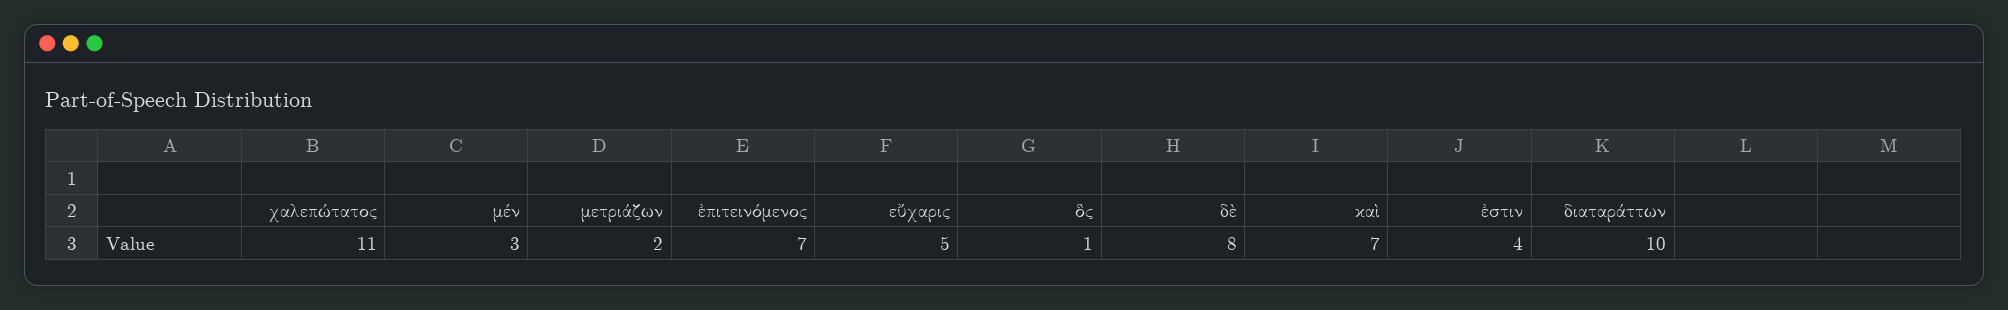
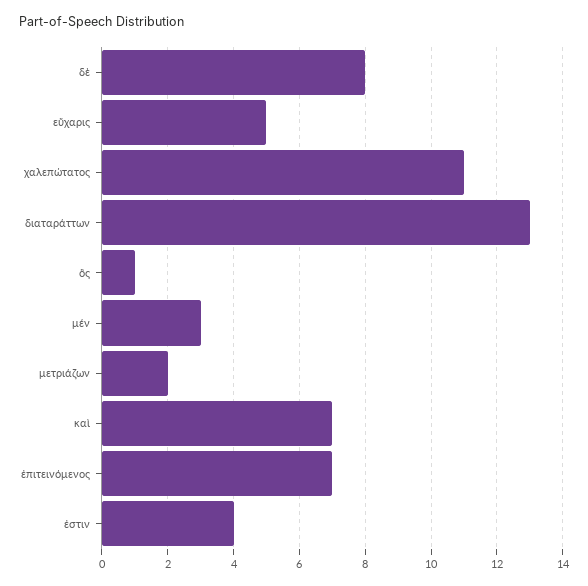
διαταράττων: 10 -> 13

